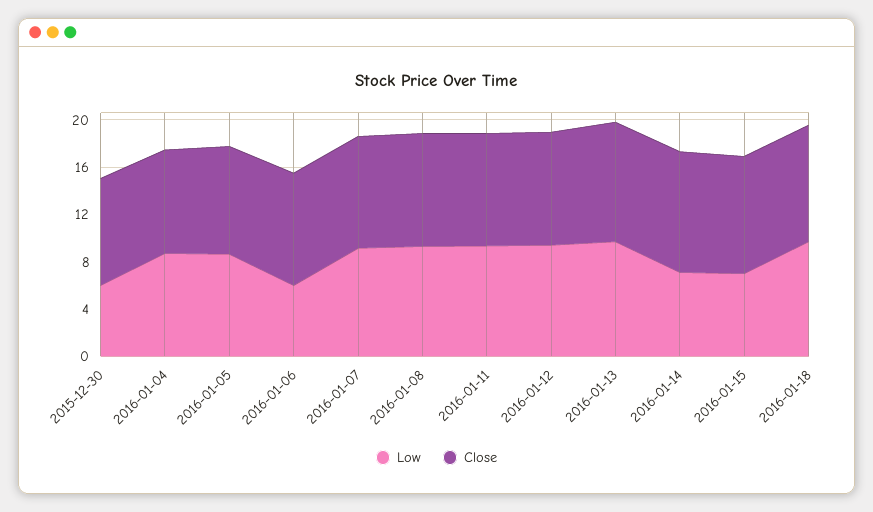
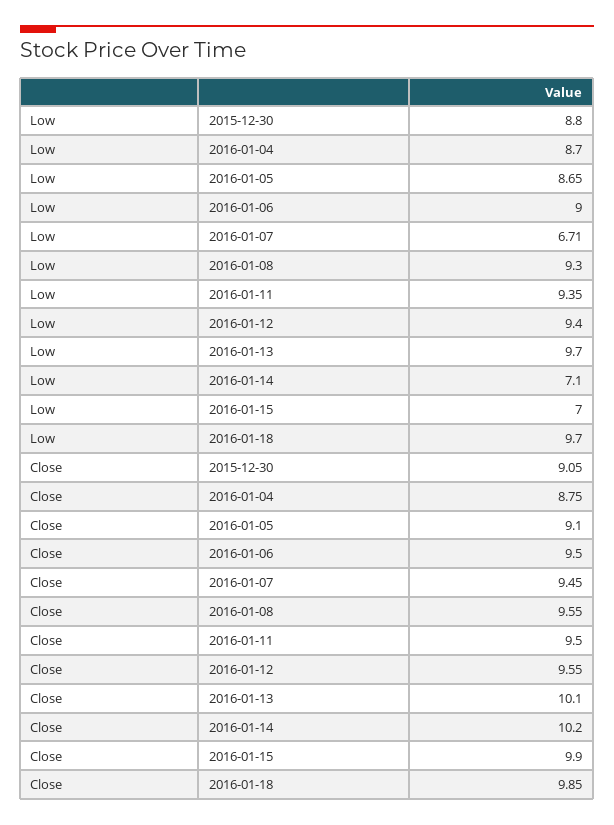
Low, 2015-12-30: 6 -> 8.8
Low, 2016-01-06: 6 -> 9
Low, 2016-01-07: 9 -> 6.71

